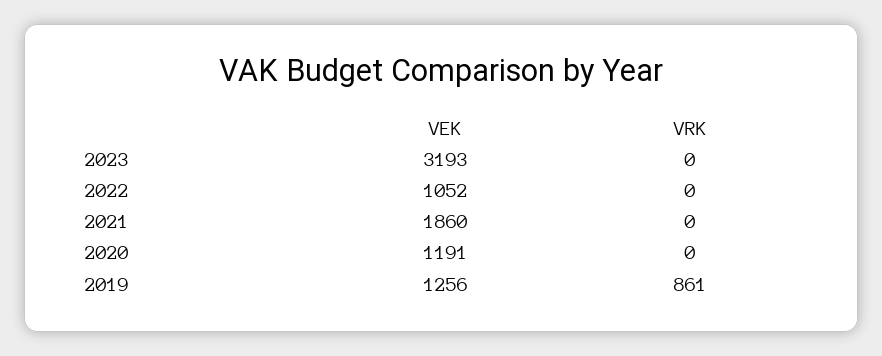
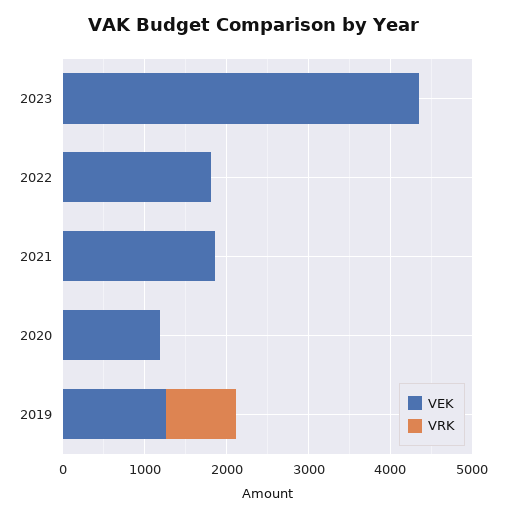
VEK, 2023: 3193 -> 4400
VEK, 2022: 1052 -> 1800

